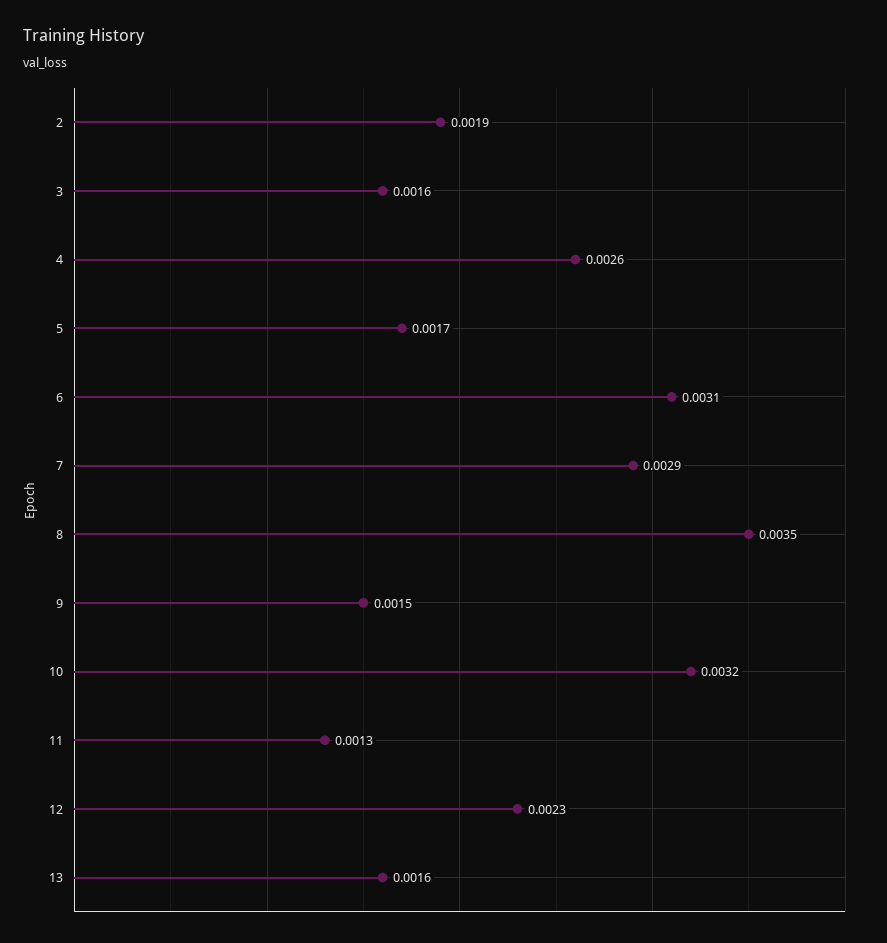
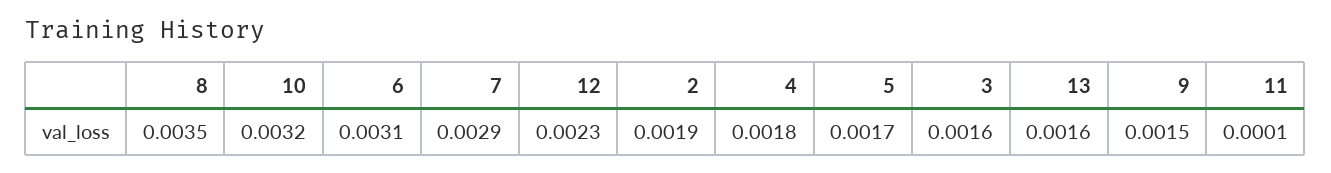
4: 0.0026 -> 0.0018
11: 0.0013 -> 0.0001

